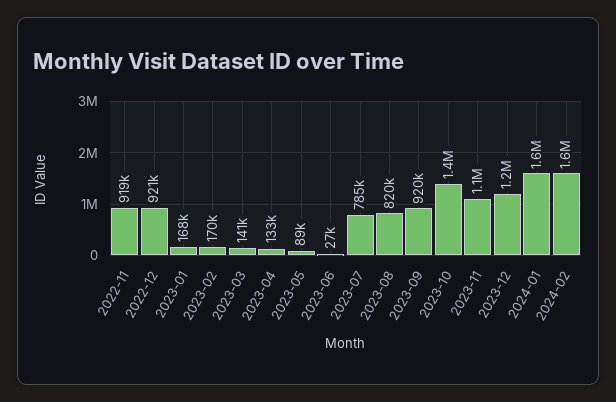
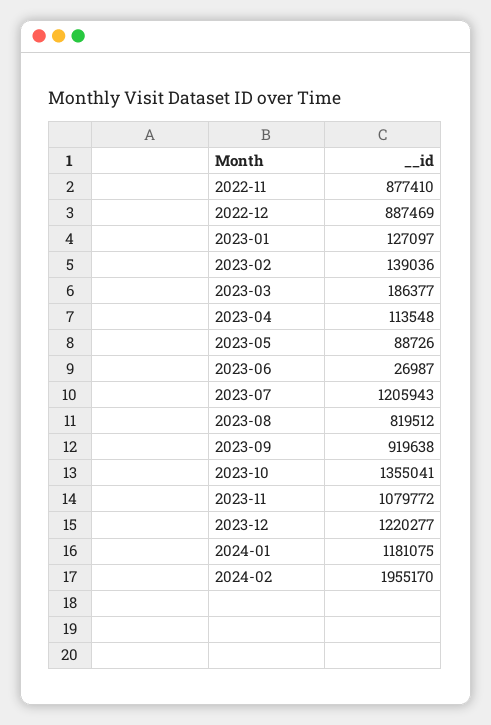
2022-11: 919000 -> 877410
2022-12: 921000 -> 887469
2023-01: 168000 -> 127097
2023-02: 170000 -> 139036
2023-03: 141000 -> 186377
2023-04: 133000 -> 113548
2023-07: 785000 -> 1205943
2024-01: 1600000 -> 1181075
2024-02: 1600000 -> 1955170

